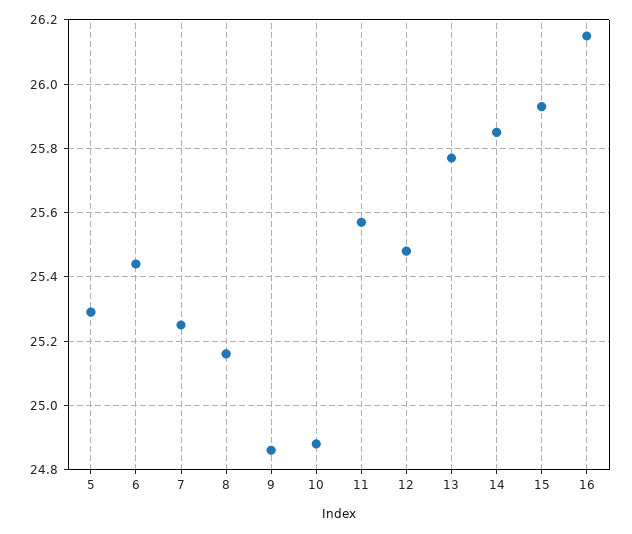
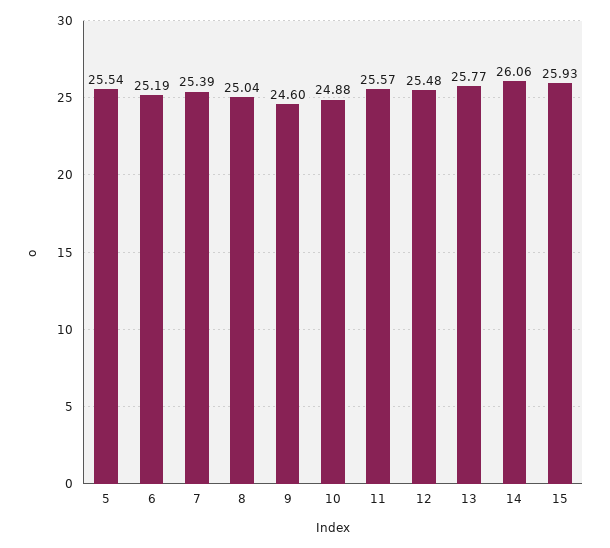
5: 25.3 -> 25.54
6: 25.45 -> 25.19
7: 25.25 -> 25.39
8: 25.15 -> 25.04
9: 24.85 -> 24.6
14: 25.85 -> 26.06
16: 26.15 -> none

